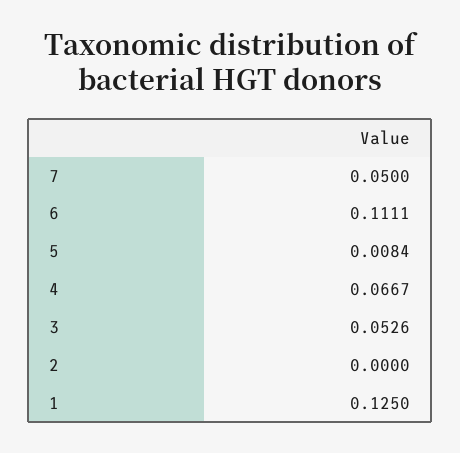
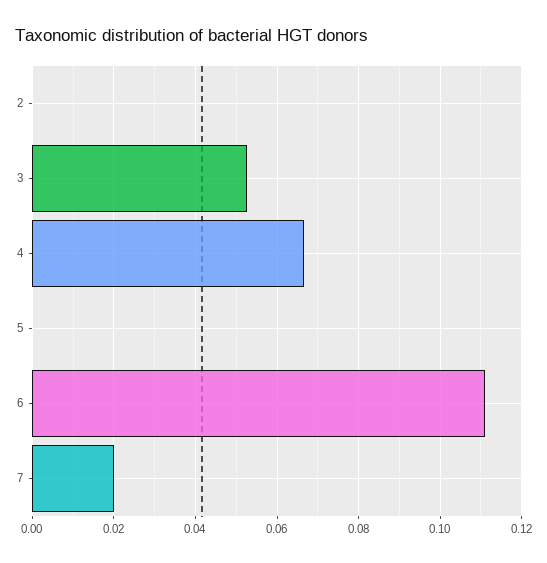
7: 0.05 -> 0.02
5: 0.0084 -> 0
1: 0.125 -> none

